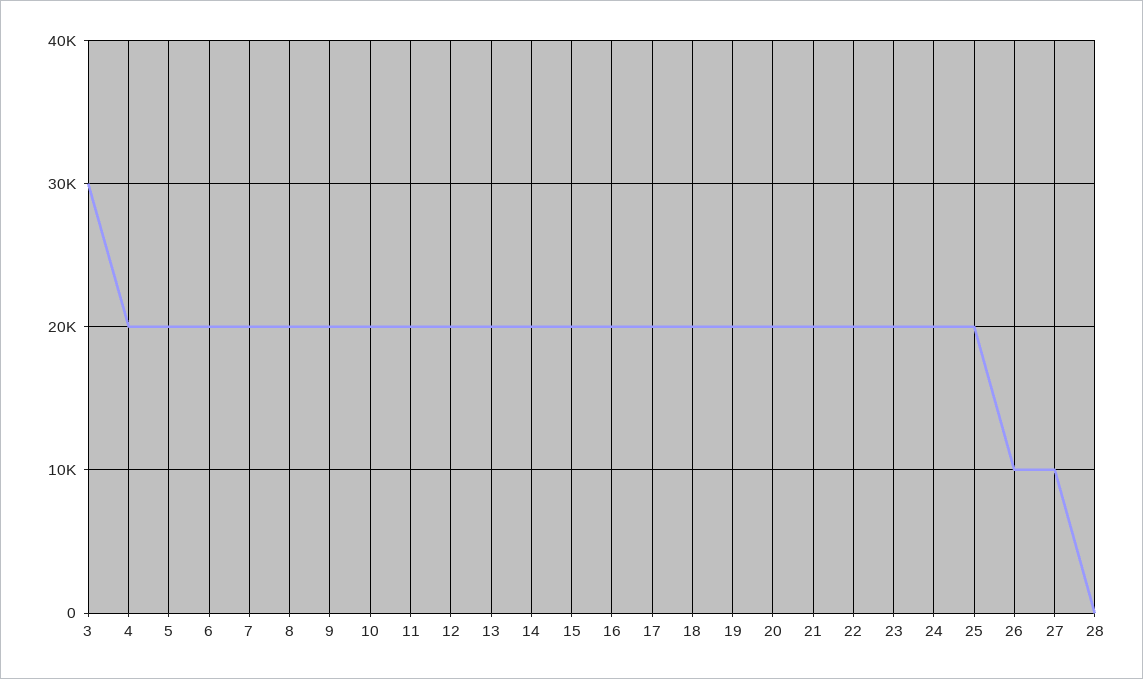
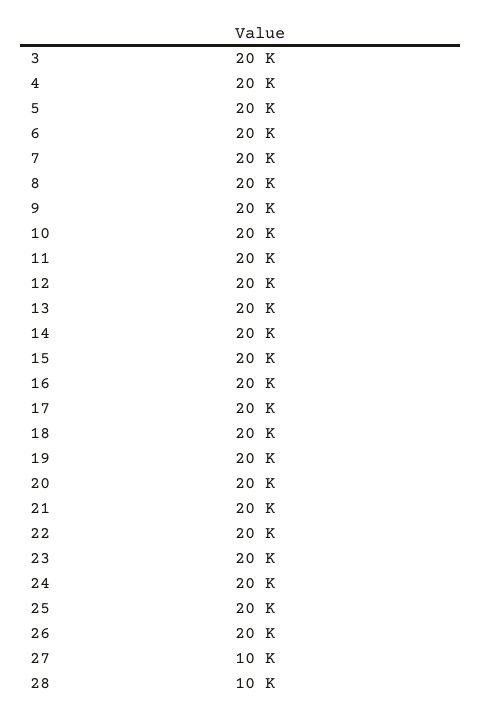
3: 30000 -> 20000
26: 10000 -> 20000
28: 0 -> 10000

